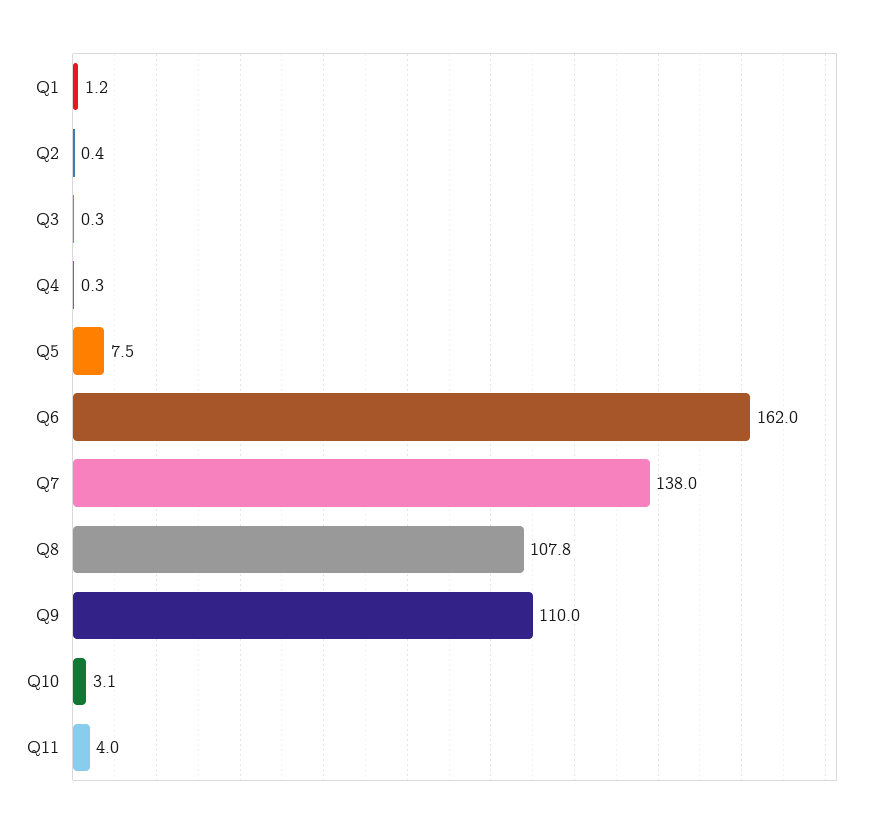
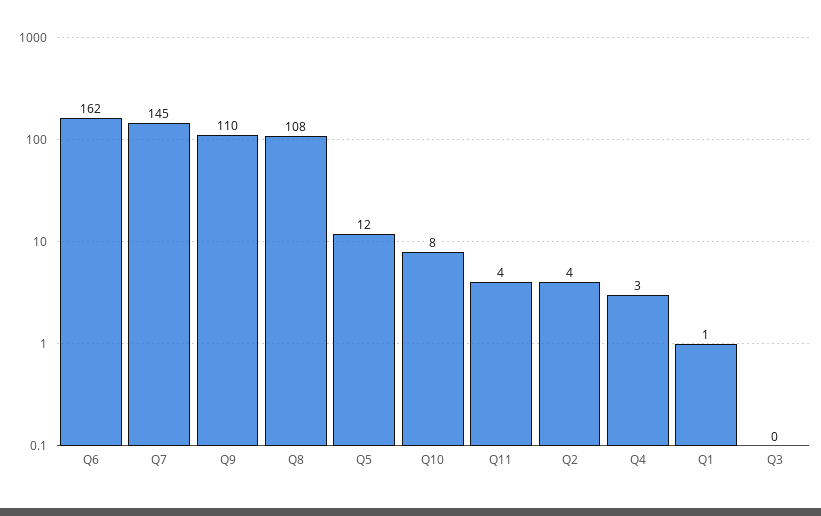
Q2: 0.4 -> 4
Q4: 0.3 -> 3
Q5: 7.5 -> 12
Q7: 138 -> 145
Q10: 3.1 -> 8

